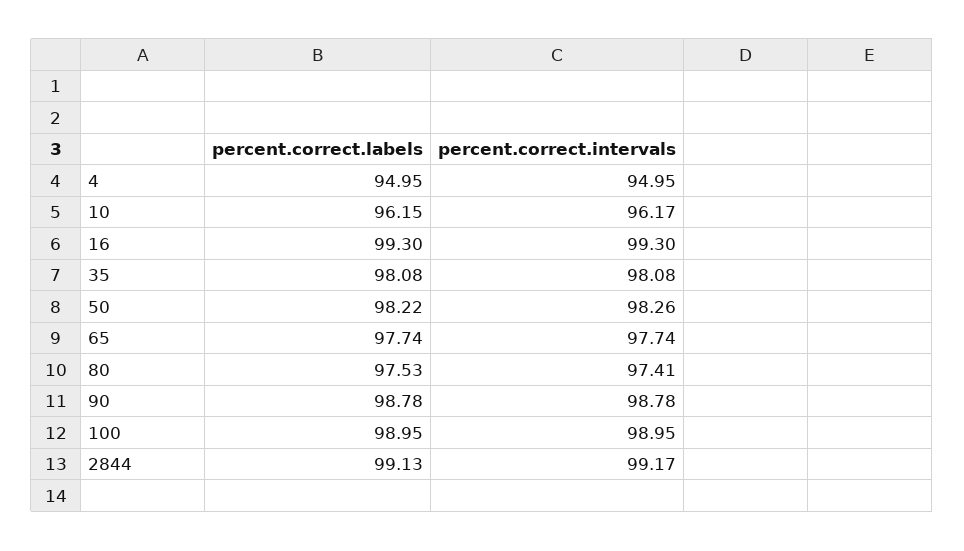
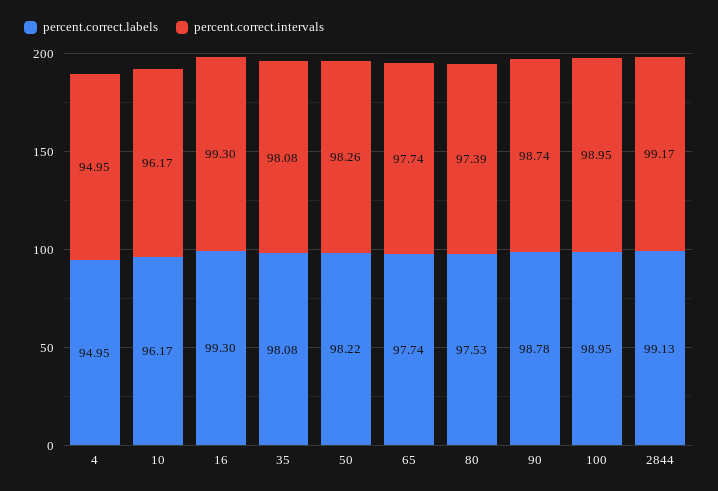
percent.correct.labels, 10: 96.15 -> 96.17
percent.correct.intervals, 80: 97.41 -> 97.39
percent.correct.intervals, 90: 98.78 -> 98.74

